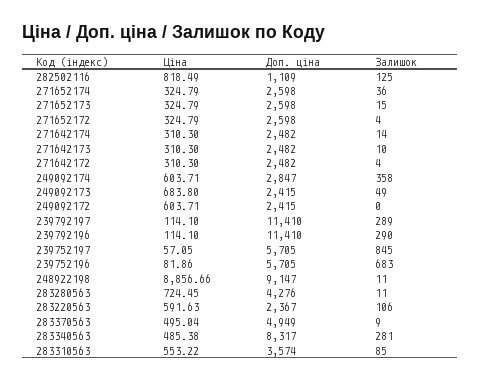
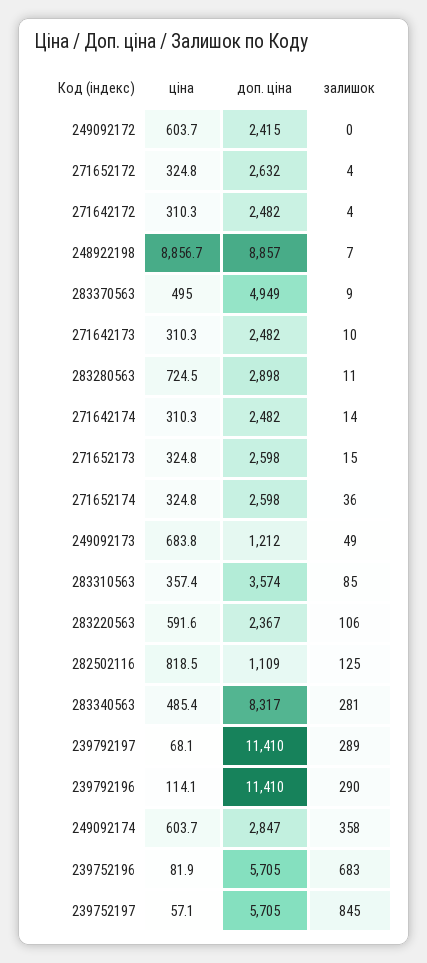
Доп. ціна, 271652172: 2598 -> 2632
Доп. ціна, 249092173: 2415 -> 1212
Ціна, 239792197: 114.1 -> 68.1
Доп. ціна, 248922198: 9147 -> 8857
Залишок, 248922198: 11 -> 7
Доп. ціна, 283280563: 4276 -> 2898
Ціна, 283310563: 553.22 -> 357.4

